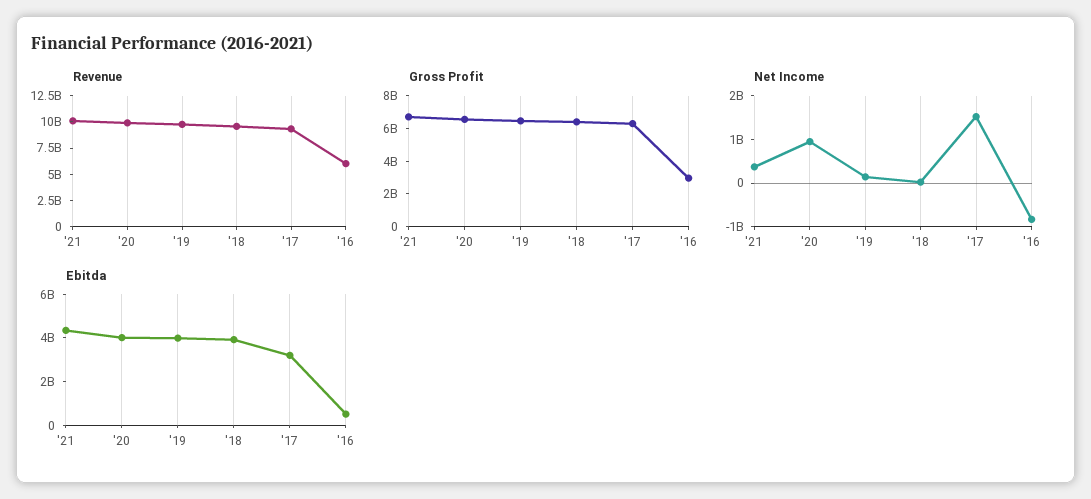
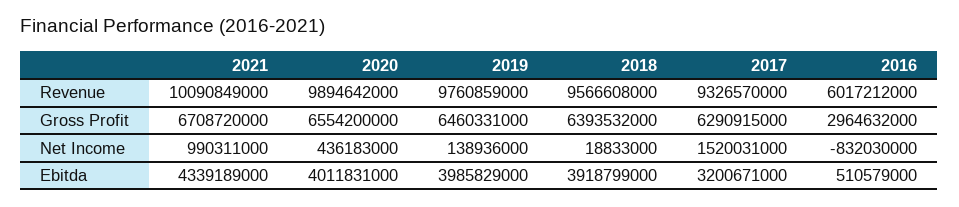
Net Income, '21: 400000000 -> 990311000
Net Income, '20: 1000000000 -> 436183000

